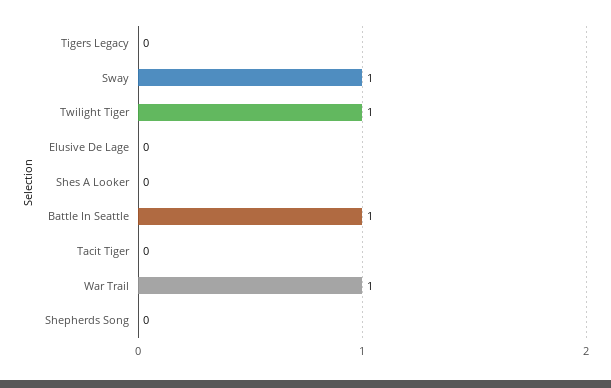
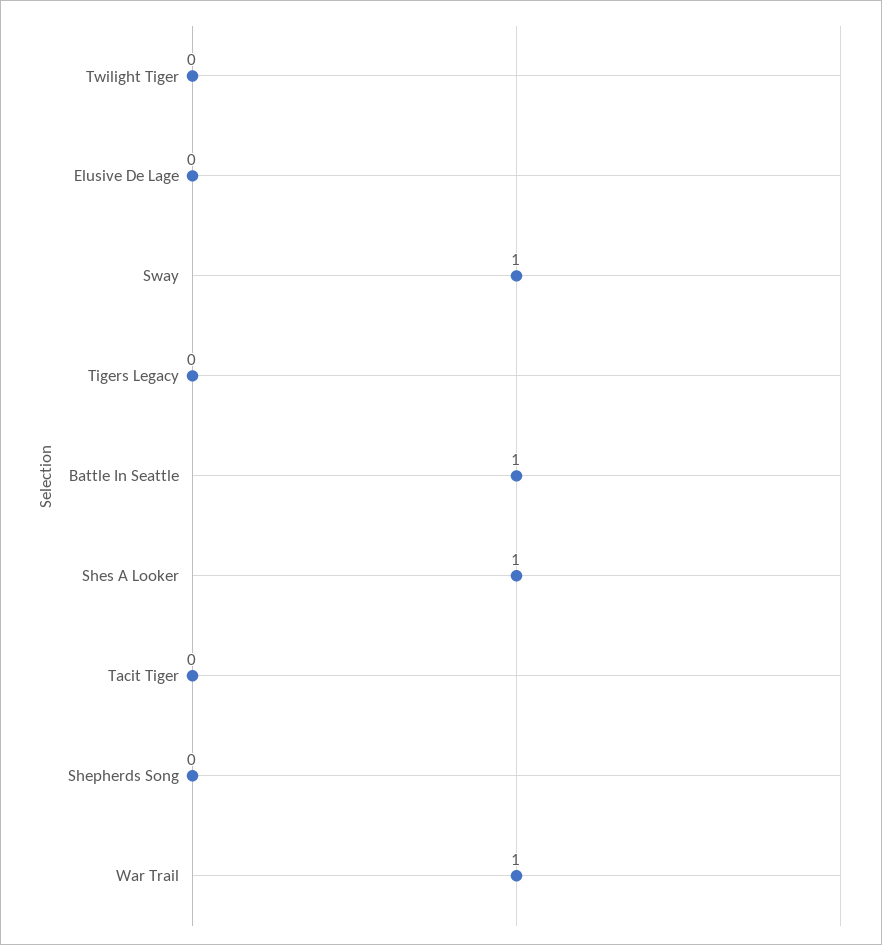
Twilight Tiger: 1 -> 0
Shes A Looker: 0 -> 1

